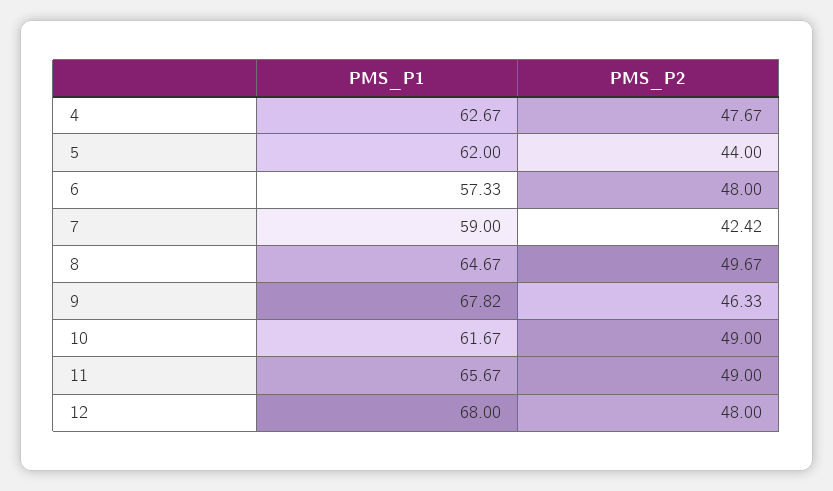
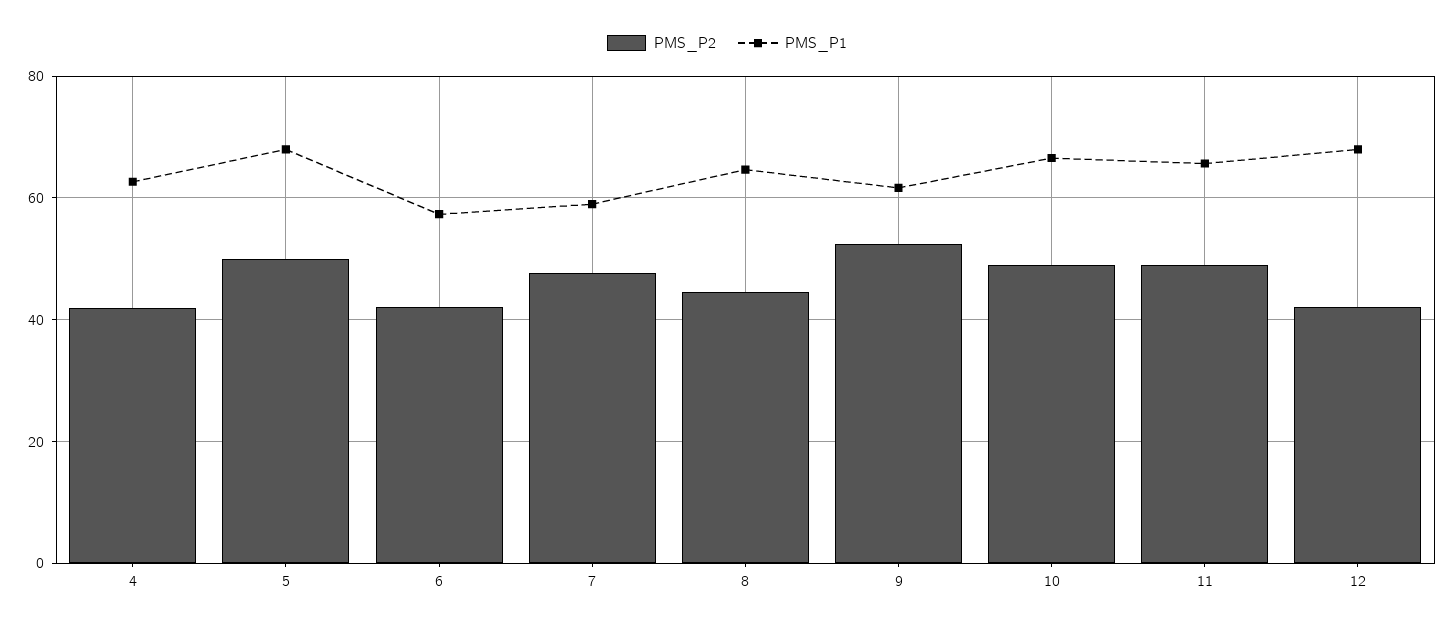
PMS_P2, 4: 47.67 -> 42
PMS_P1, 5: 62 -> 68
PMS_P2, 5: 44 -> 50
PMS_P2, 6: 48 -> 42
PMS_P2, 7: 42.42 -> 48
PMS_P2, 8: 49.67 -> 44
PMS_P1, 9: 67.82 -> 62
PMS_P2, 9: 46.33 -> 52
PMS_P1, 10: 61.67 -> 66
PMS_P2, 12: 48 -> 42

